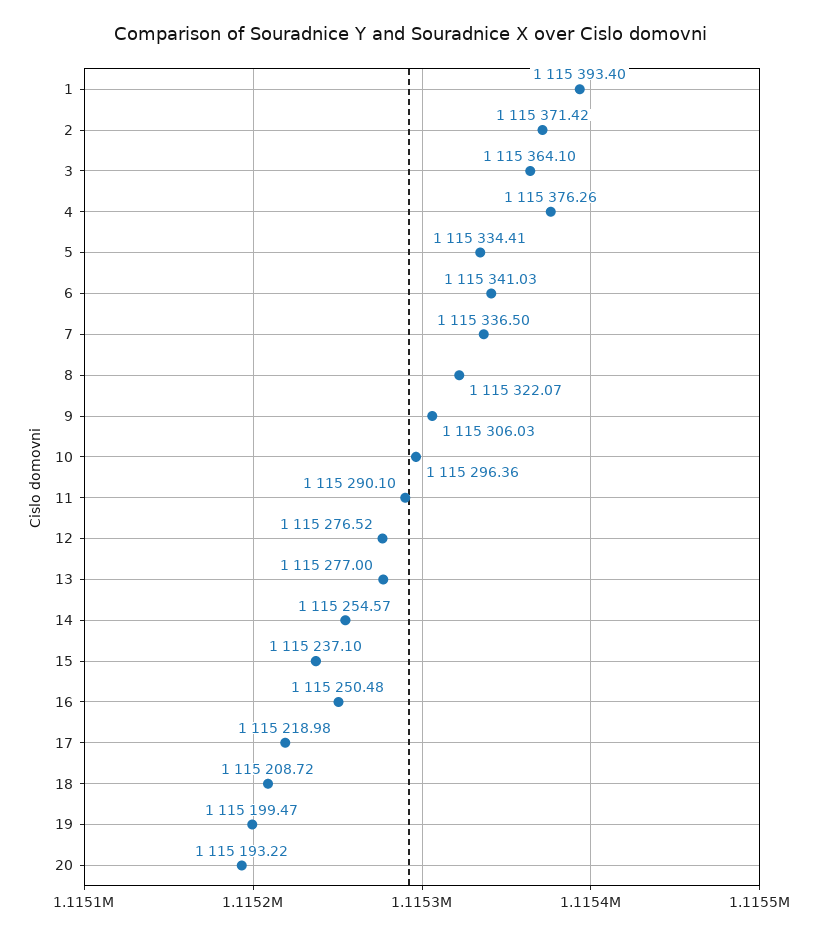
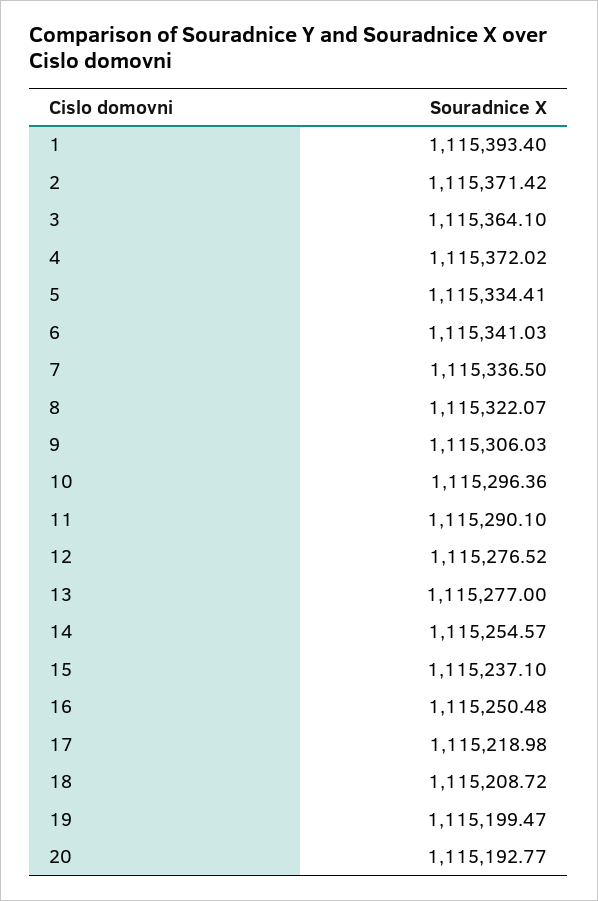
4: 1115376.26 -> 1115372.02
20: 1115193.22 -> 1115192.77

